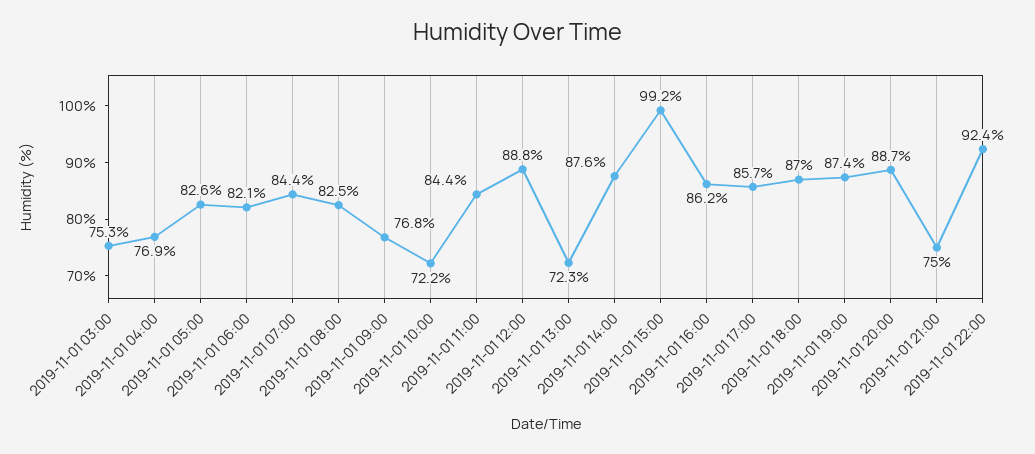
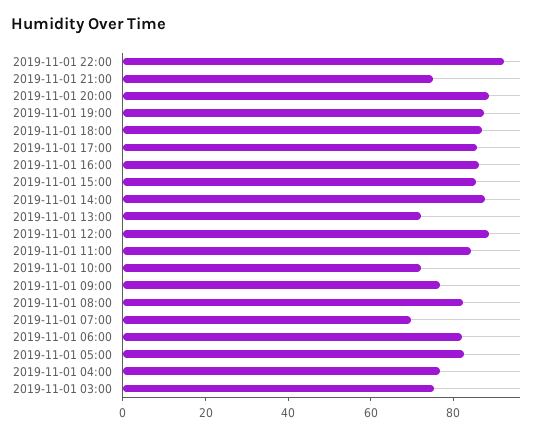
2019-11-01 07:00: 84.4 -> 70
2019-11-01 15:00: 99.2 -> 85

